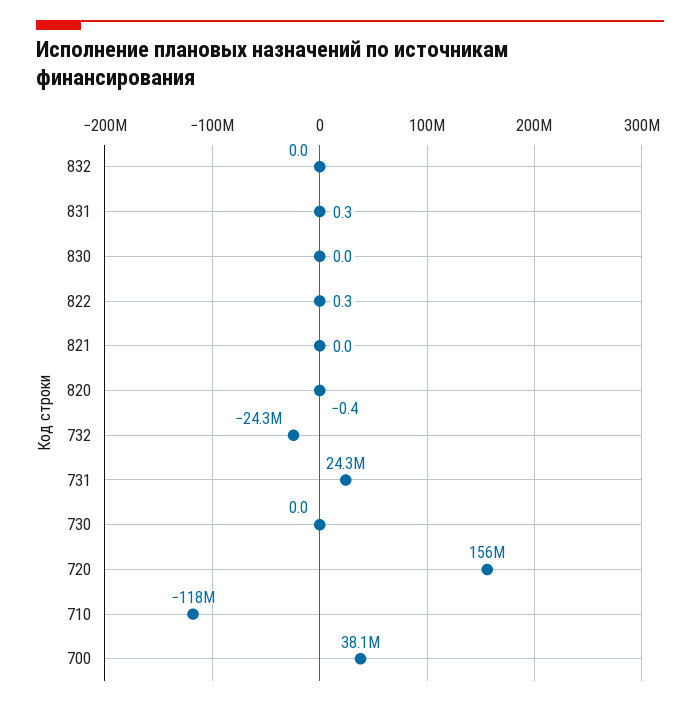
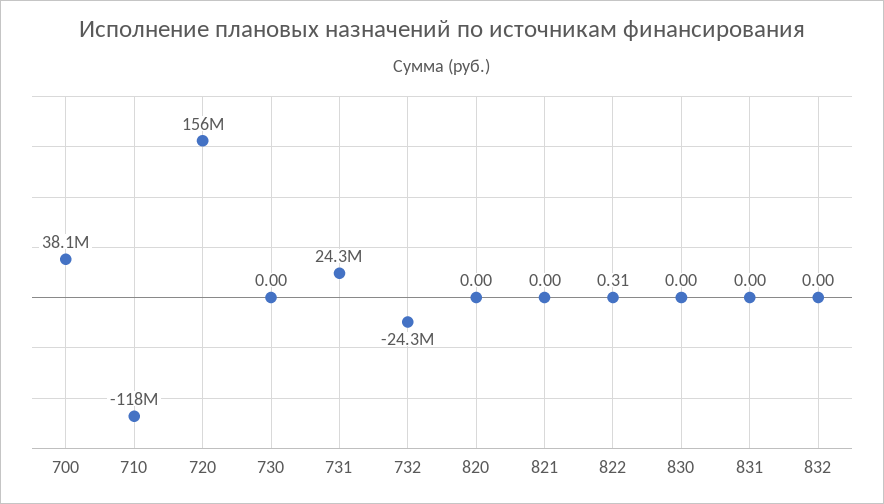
831: 0.3 -> 0
820: -0.4 -> 0

